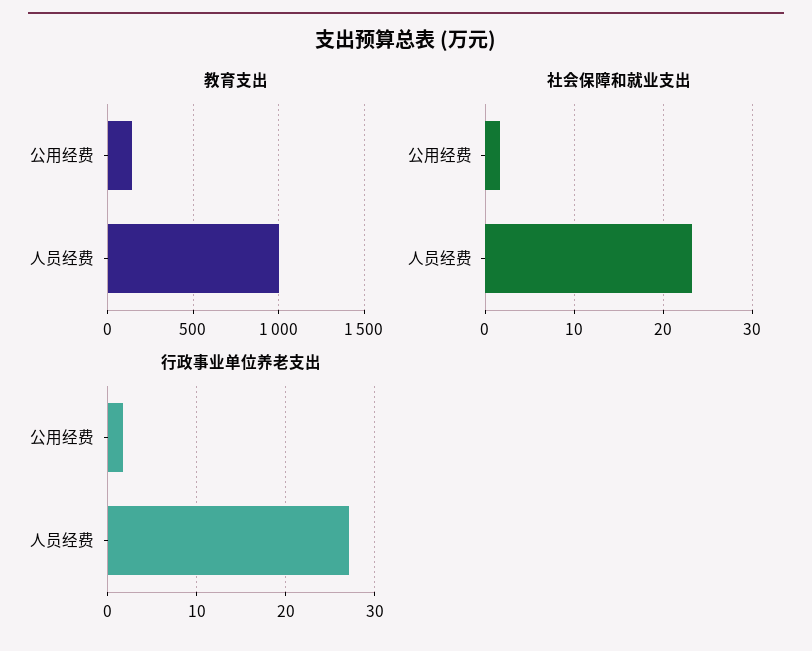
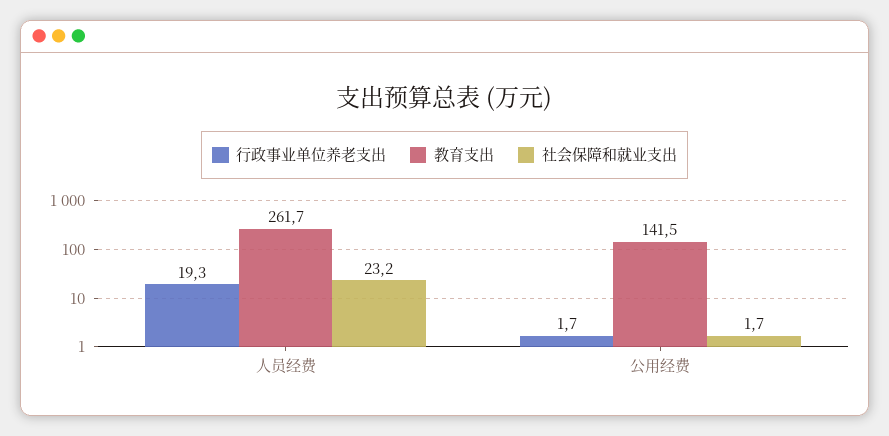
教育支出, 人员经费: 1000 -> 261.7
行政事业单位养老支出, 人员经费: 27 -> 19.3

